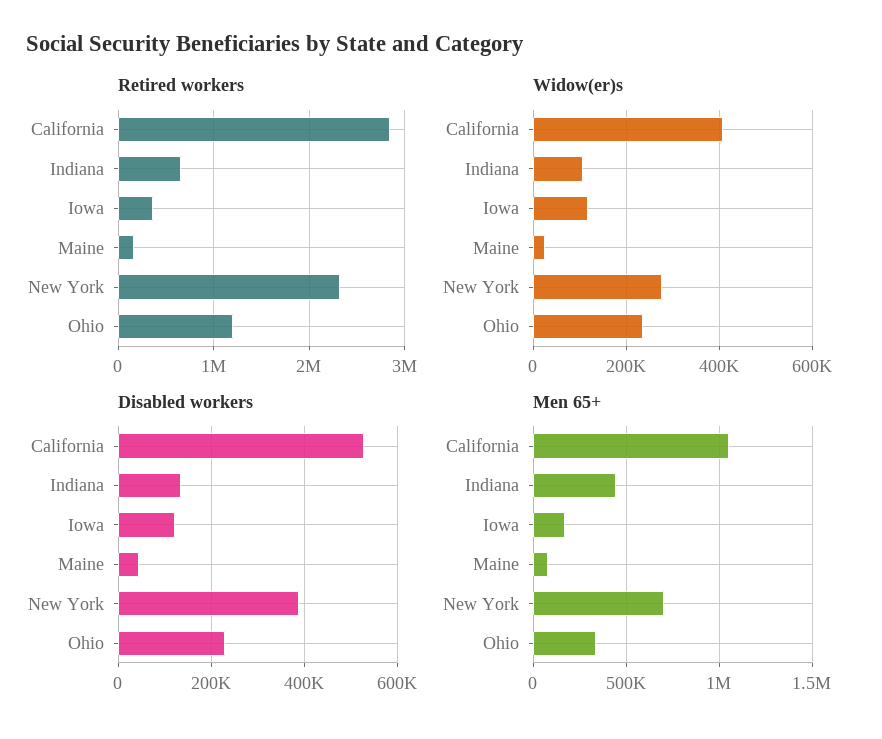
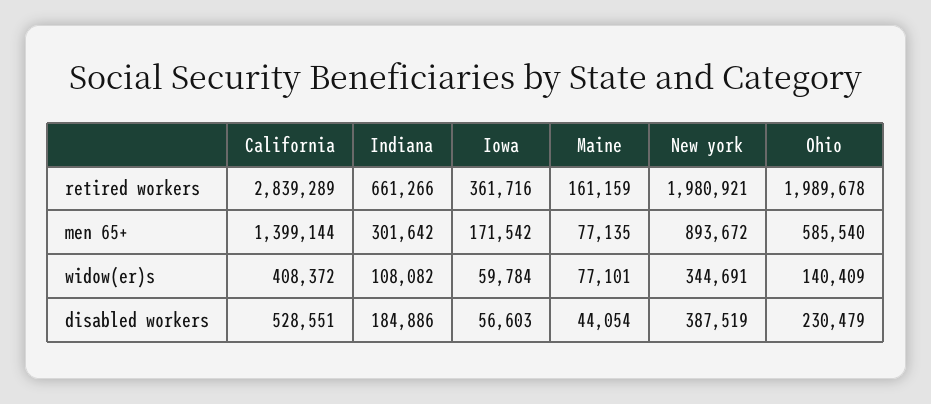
Retired workers, New York: 2300000 -> 1980921
Retired workers, Ohio: 1200000 -> 1989678
Widow(er)s, Iowa: 120000 -> 59784
Widow(er)s, Maine: 20000 -> 77101
Widow(er)s, New York: 280000 -> 344691
Widow(er)s, Ohio: 240000 -> 140409
Disabled workers, Indiana: 140000 -> 184886
Disabled workers, Iowa: 120000 -> 56603
Men 65+, California: 1050000 -> 1399144
Men 65+, Indiana: 450000 -> 301642
Men 65+, New York: 700000 -> 893672
Men 65+, Ohio: 350000 -> 585540

